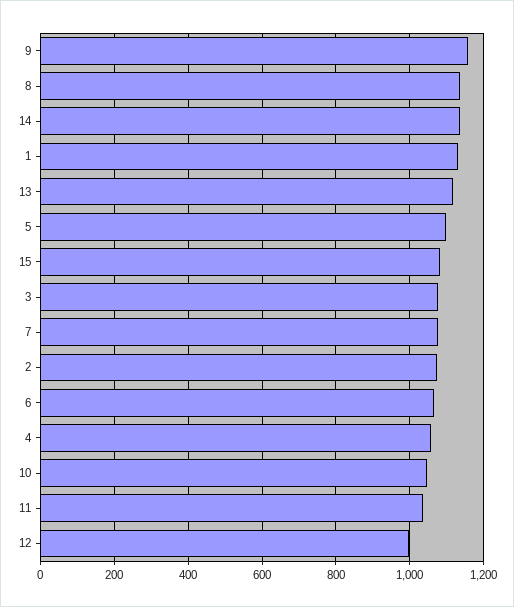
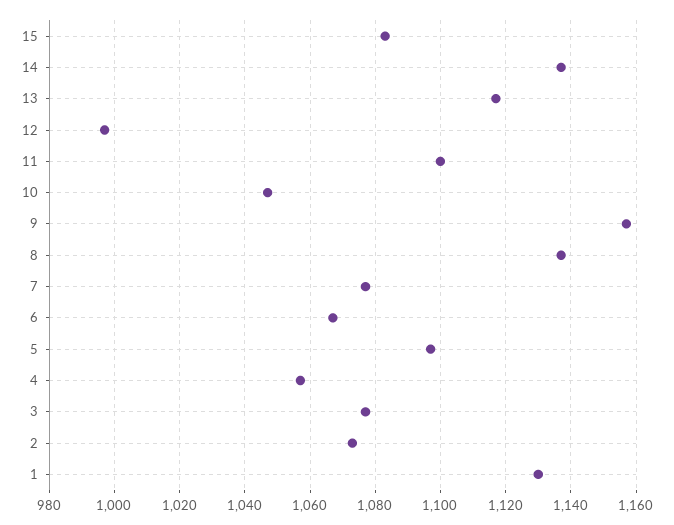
11: 1040 -> 1100

